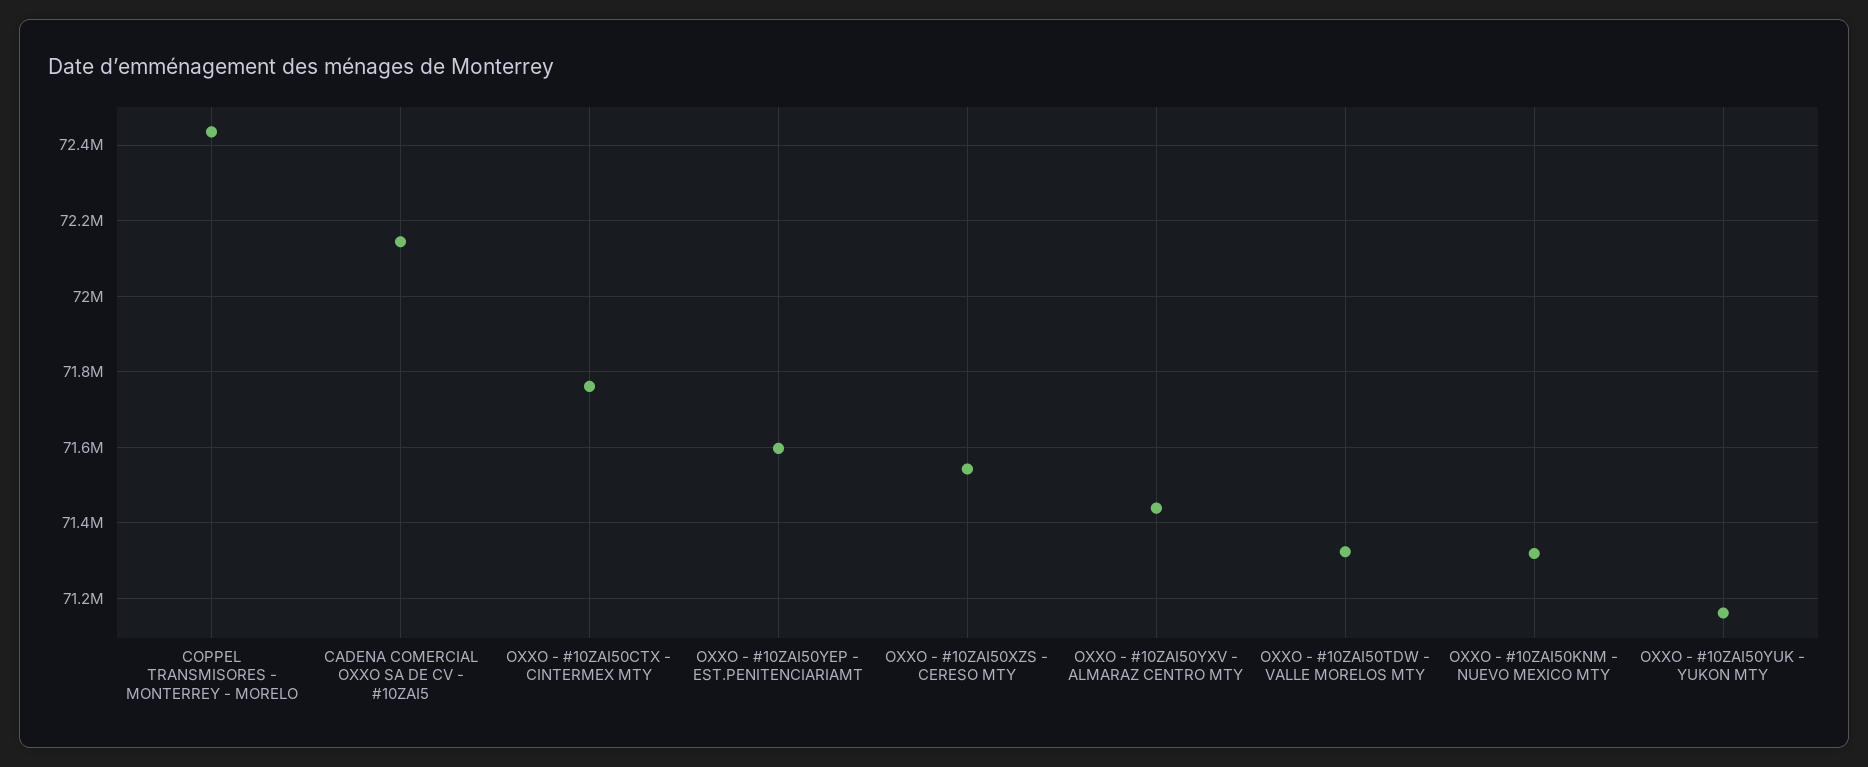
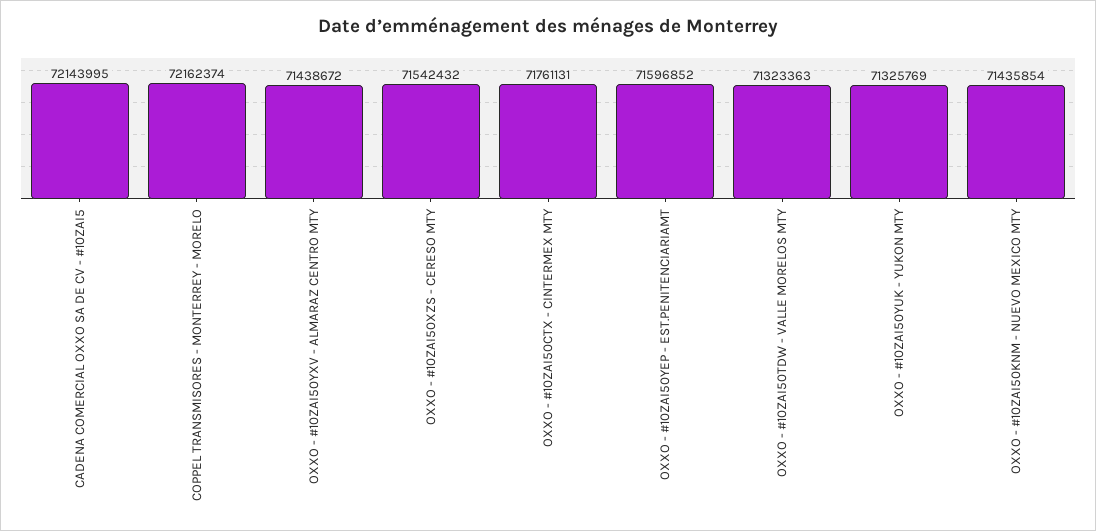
COPPEL TRANSMISORES - MONTERREY - MORELO: 72440000 -> 72162374
OXXO - #10ZAI50KNM - NUEVO MEXICO MTY: 71320000 -> 71435854
OXXO - #10ZAI50YUK - YUKON MTY: 71160000 -> 71325769

